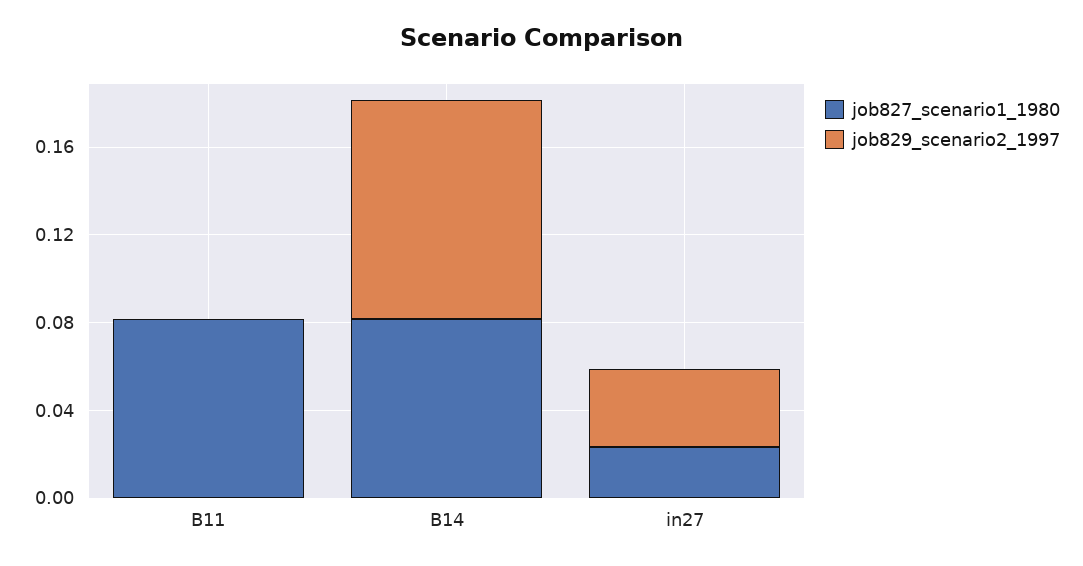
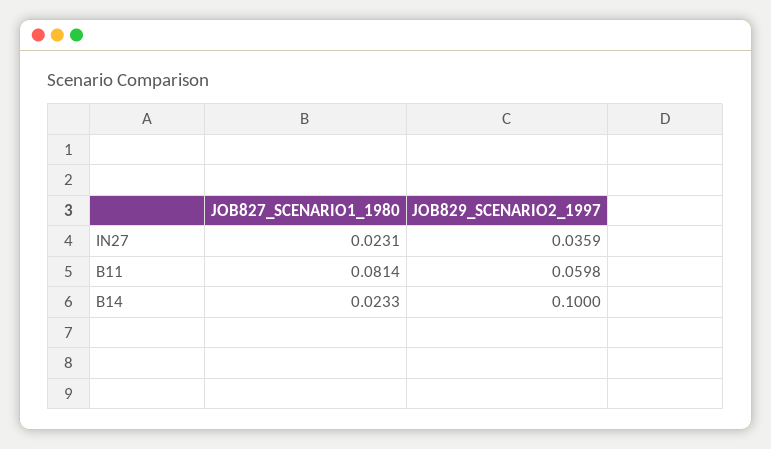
job829_scenario2_1997, B11: 0 -> 0.0598
job827_scenario1_1980, B14: 0.08 -> 0.0233

